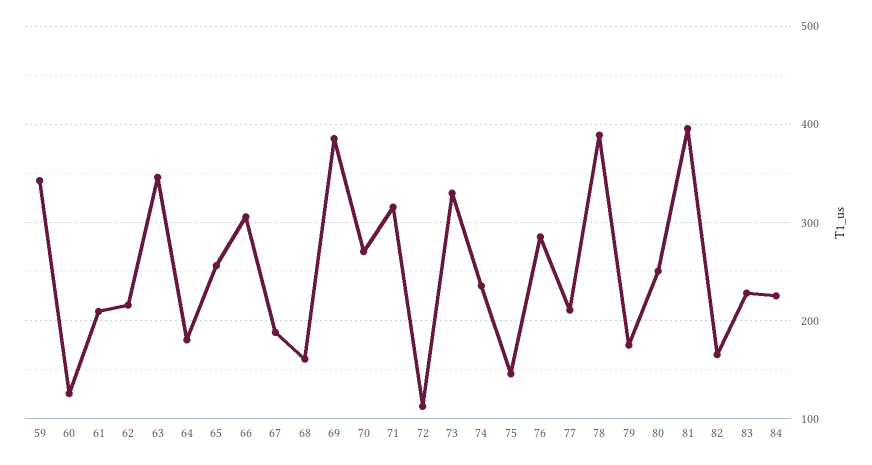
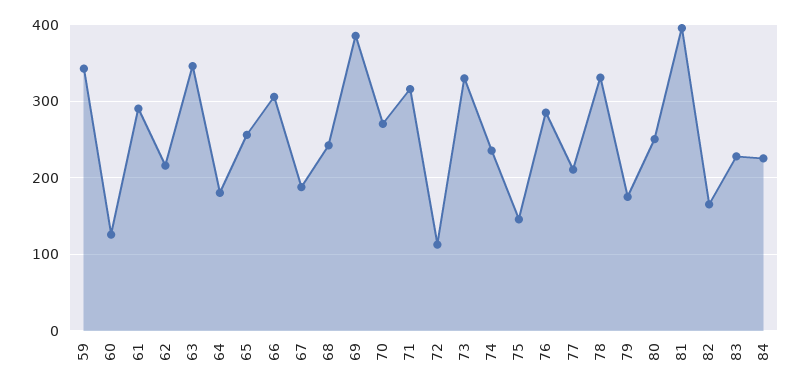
61: 210 -> 290
68: 160 -> 240
78: 390 -> 330

